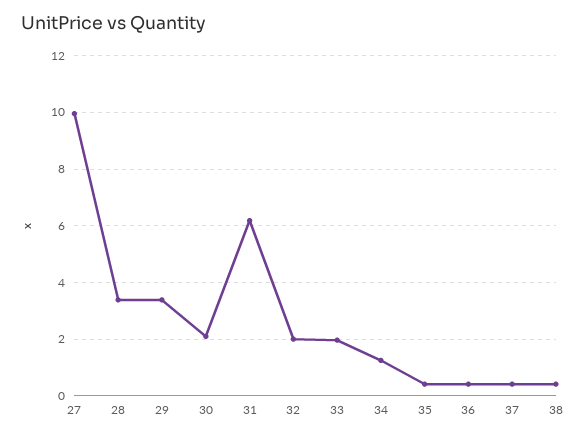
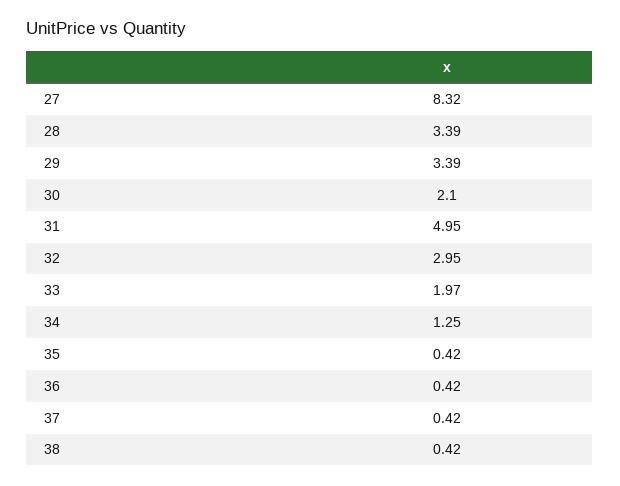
27: 10 -> 8.32
31: 6.25 -> 4.95
32: 2 -> 2.95

